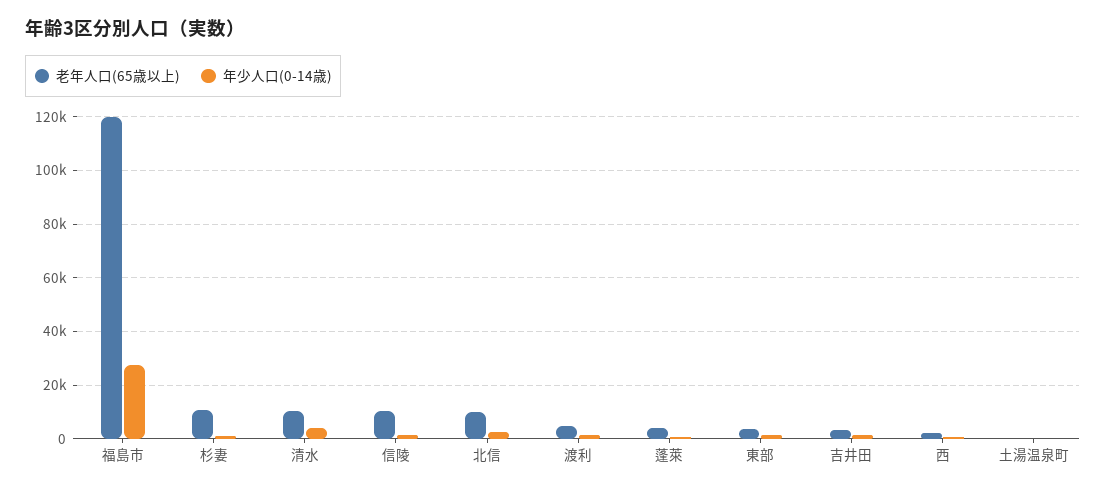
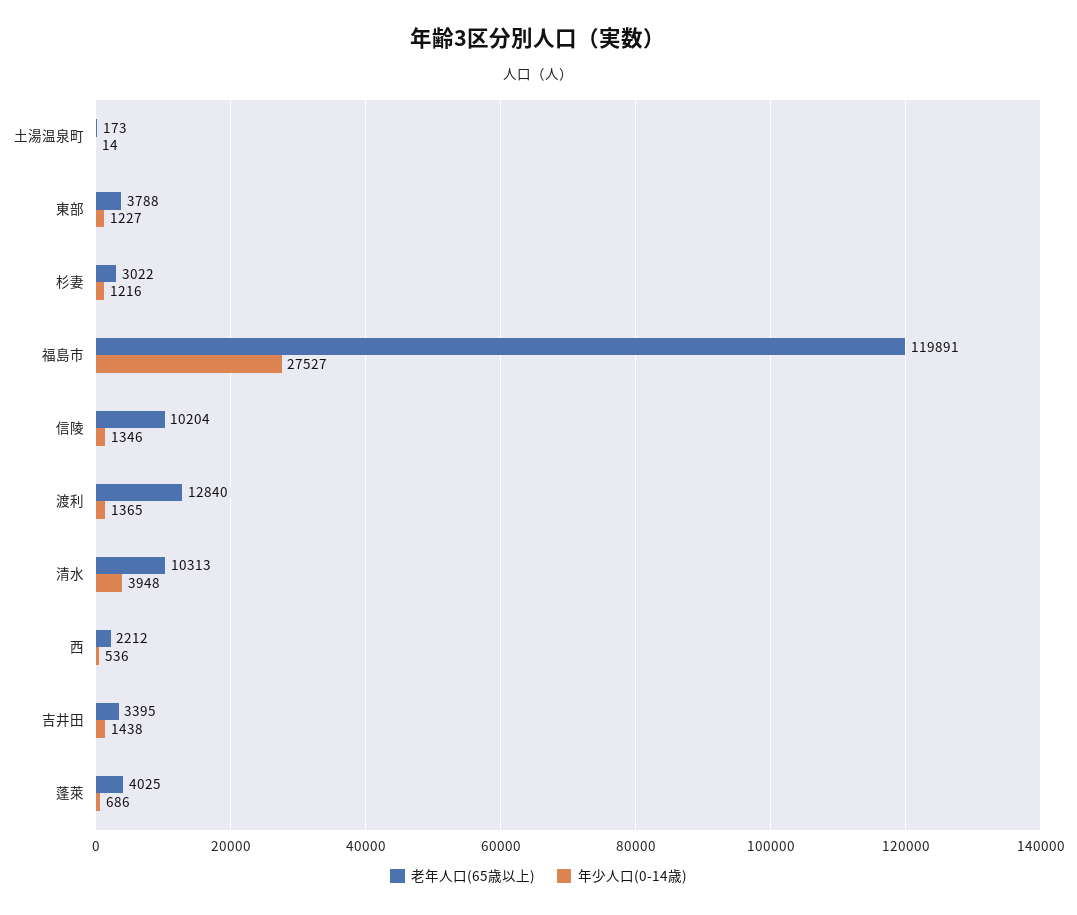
老年人口(65歳以上), 杉妻: 10000 -> 3022
老年人口(65歳以上), 北信: 10000 -> none
年少人口(0-14歳), 北信: 2500 -> none
老年人口(65歳以上), 渡利: 5000 -> 12840

